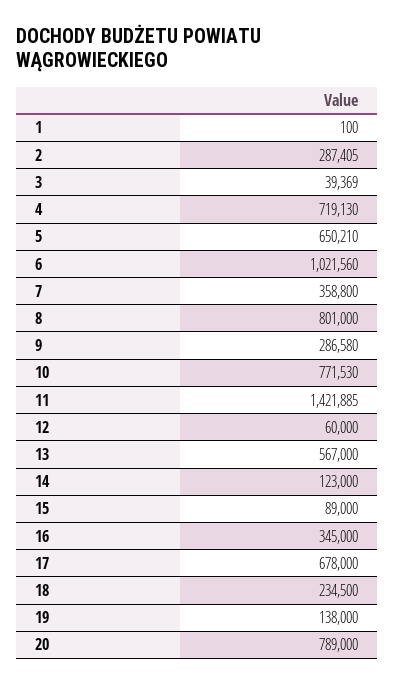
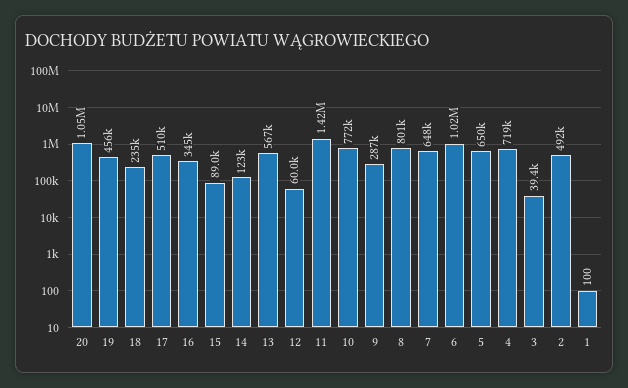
2: 287405 -> 492000
7: 358800 -> 648000
17: 678000 -> 510000
19: 138000 -> 456000
20: 789000 -> 1050000

